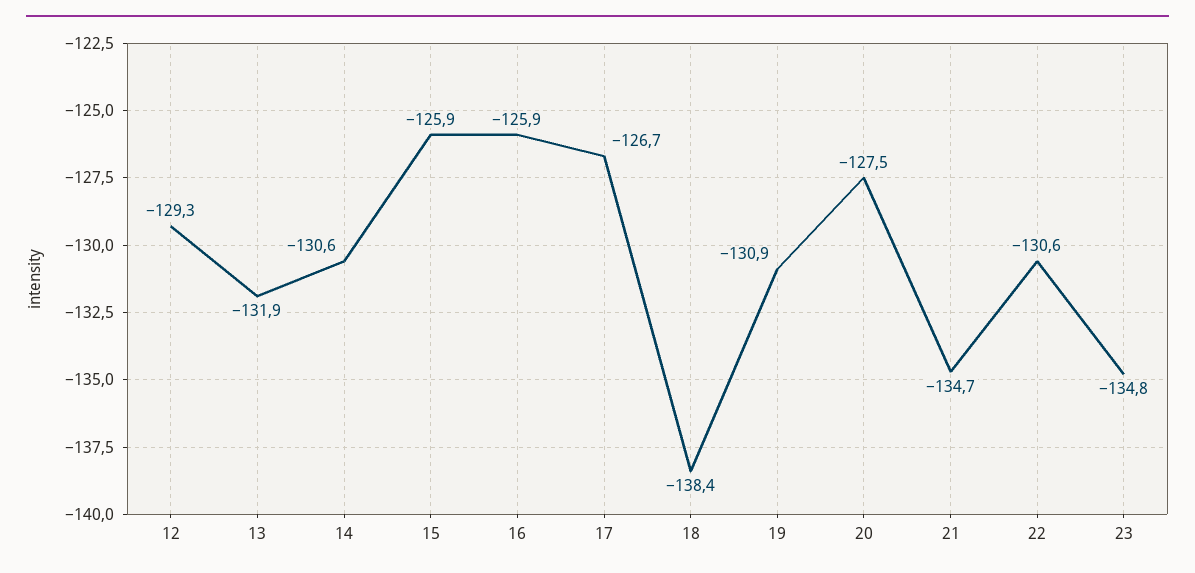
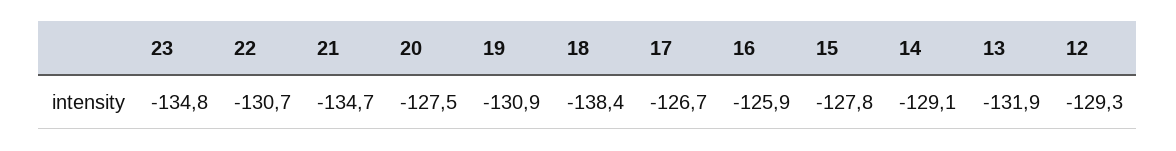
14: -130.6 -> -129.1
15: -125.9 -> -127.8
22: -130.6 -> -130.7

